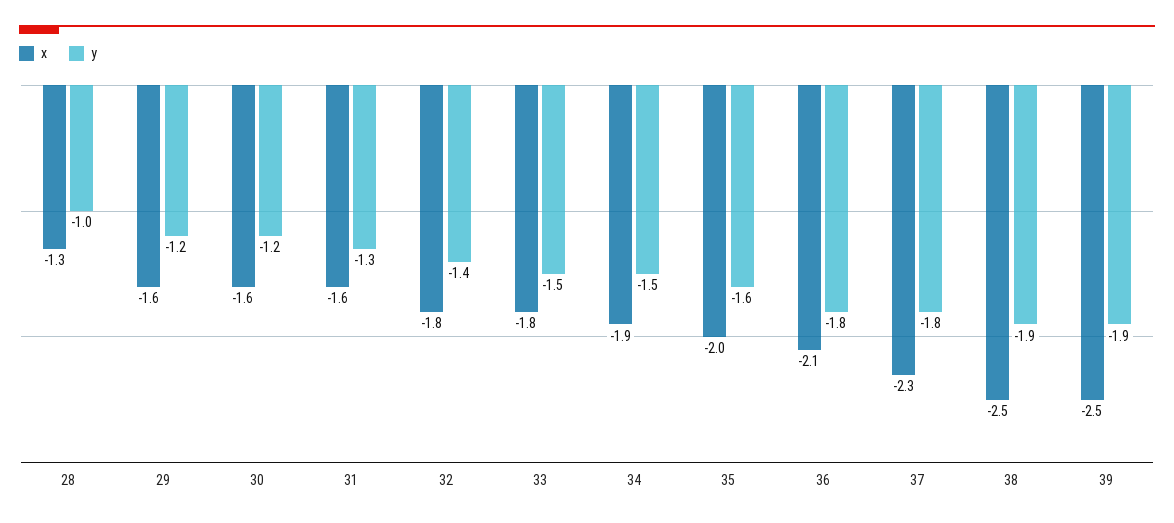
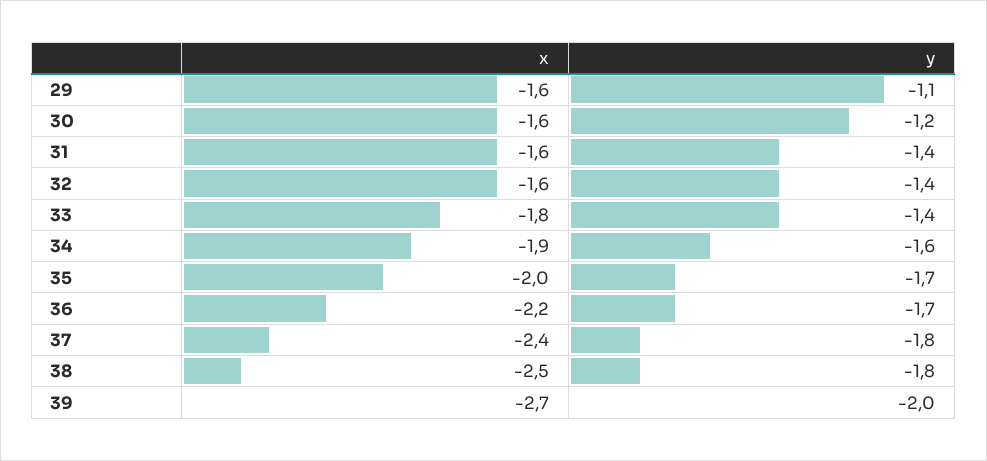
x, 28: -1.3 -> none
y, 28: -1 -> none
y, 29: -1.2 -> -1.1
y, 31: -1.3 -> -1.4
x, 32: -1.8 -> -1.6
y, 33: -1.5 -> -1.4
y, 34: -1.5 -> -1.6
y, 35: -1.6 -> -1.7
x, 36: -2.1 -> -2.2
y, 36: -1.8 -> -1.7
x, 37: -2.3 -> -2.4
y, 38: -1.9 -> -1.8
x, 39: -2.5 -> -2.7
y, 39: -1.9 -> -2

